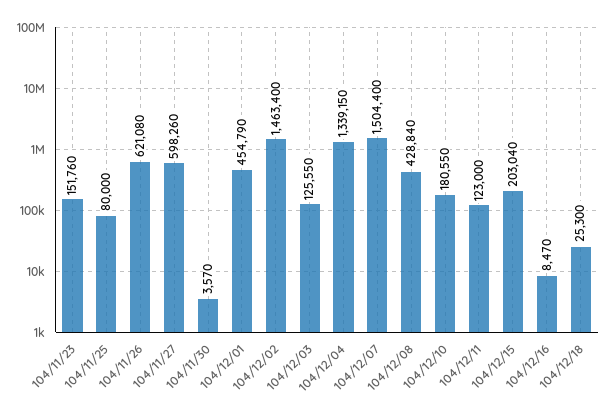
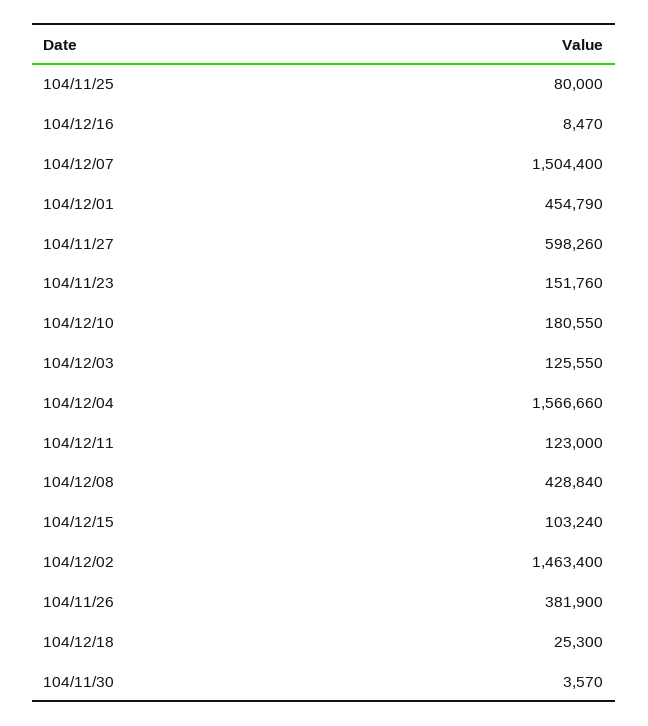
104/11/26: 621080 -> 381900
104/12/04: 1339150 -> 1566660
104/12/15: 203040 -> 103240

